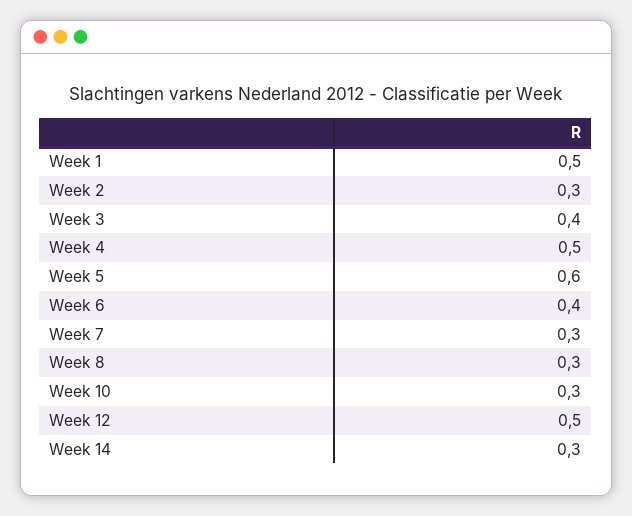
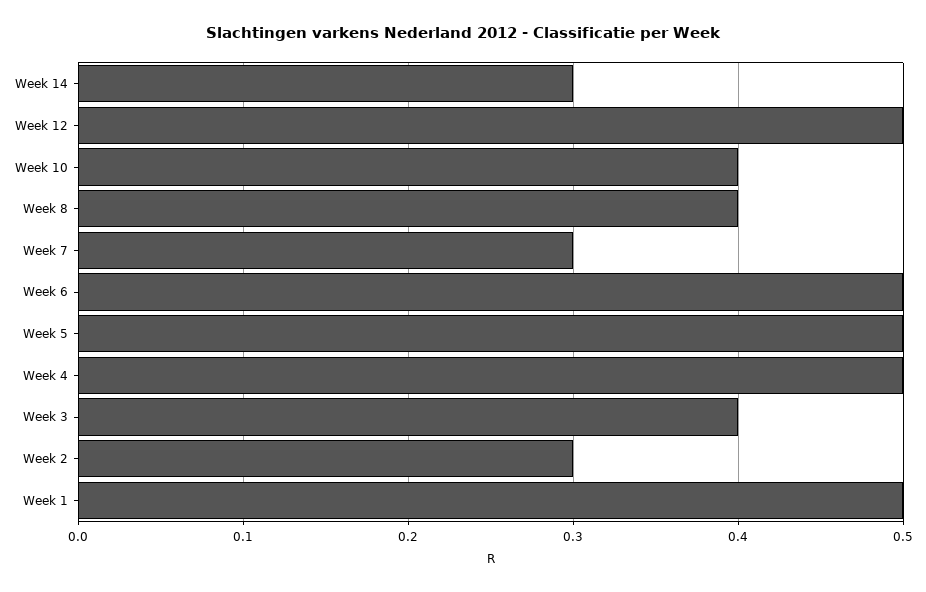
Week 5: 0.6 -> 0.5
Week 6: 0.4 -> 0.5
Week 8: 0.3 -> 0.4
Week 10: 0.3 -> 0.4

